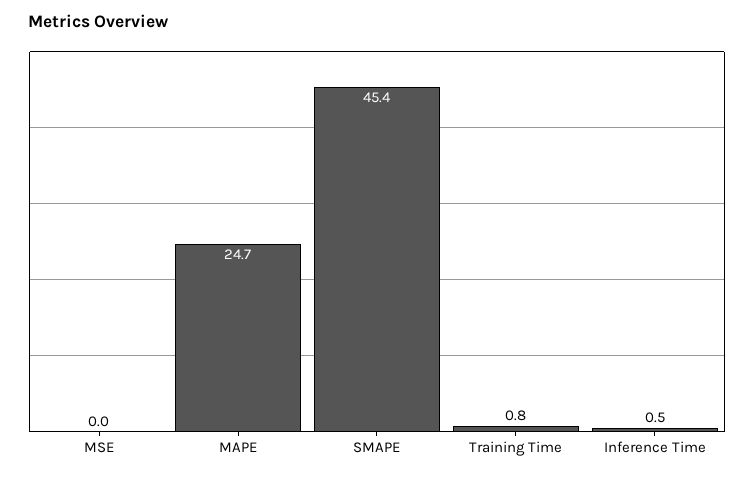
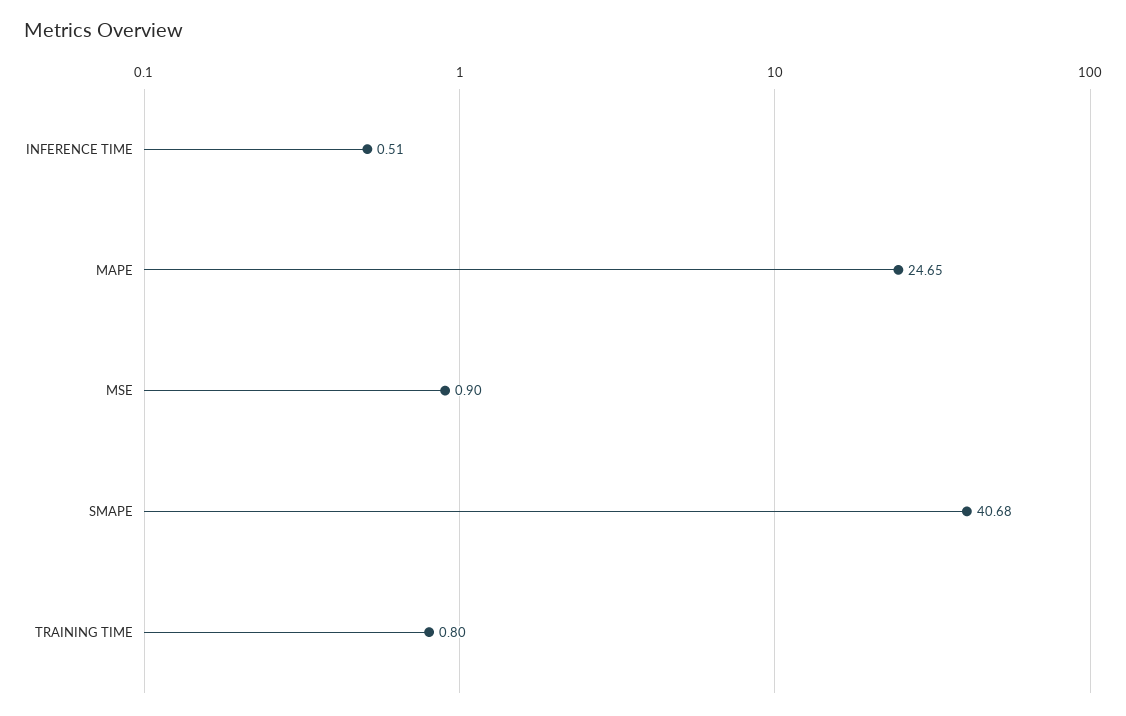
MSE: 0 -> 0.9
SMAPE: 45.4 -> 40.68

